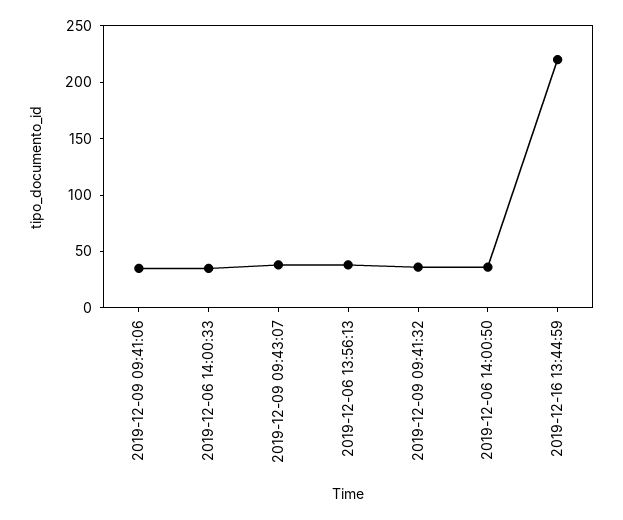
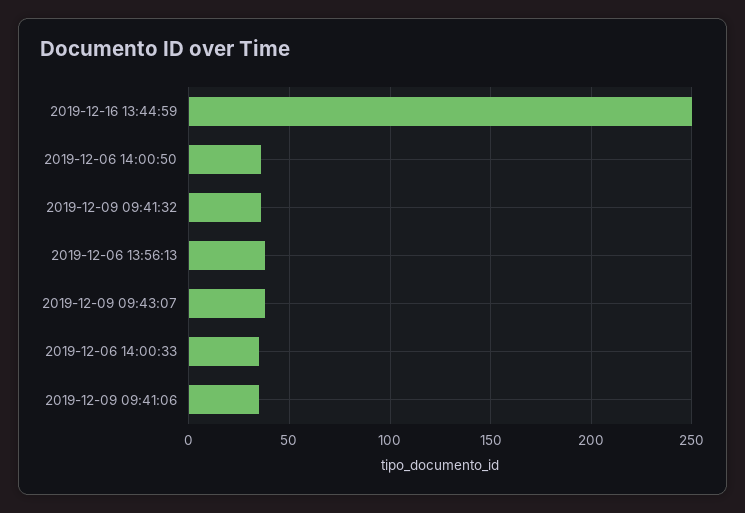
2019-12-16 13:44:59: 220 -> 250

